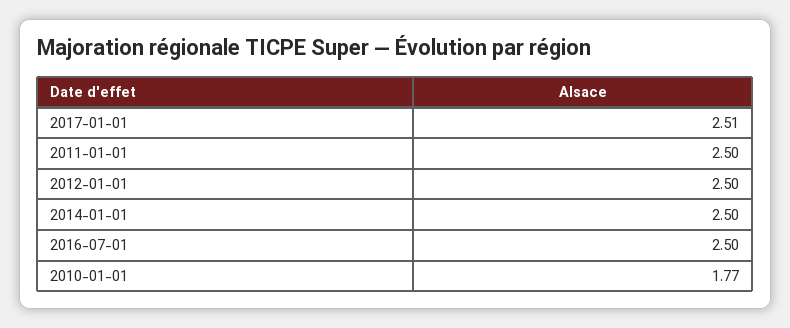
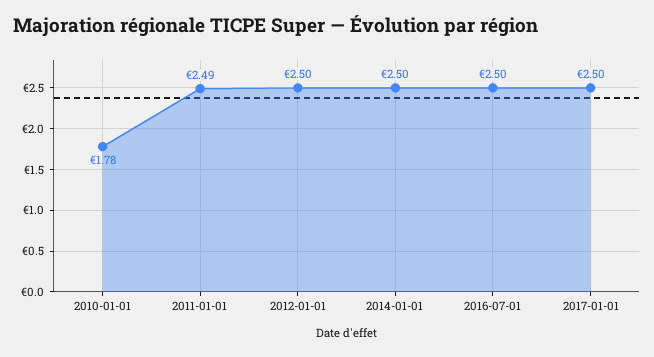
2017-01-01: 2.51 -> 2.5
2011-01-01: 2.5 -> 2.49
2010-01-01: 1.77 -> 1.78

